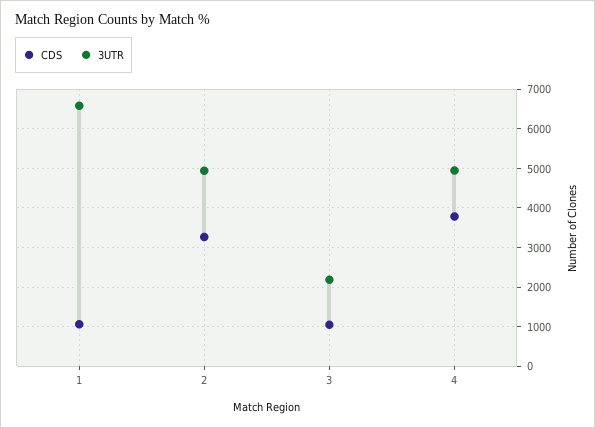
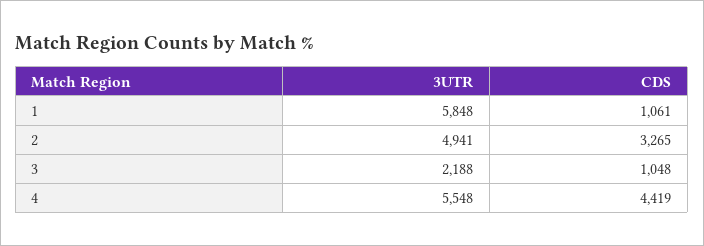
3UTR, 1: 6600 -> 5848
CDS, 4: 3800 -> 4419
3UTR, 4: 5000 -> 5548

